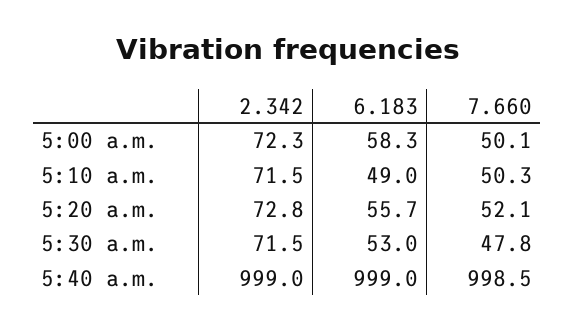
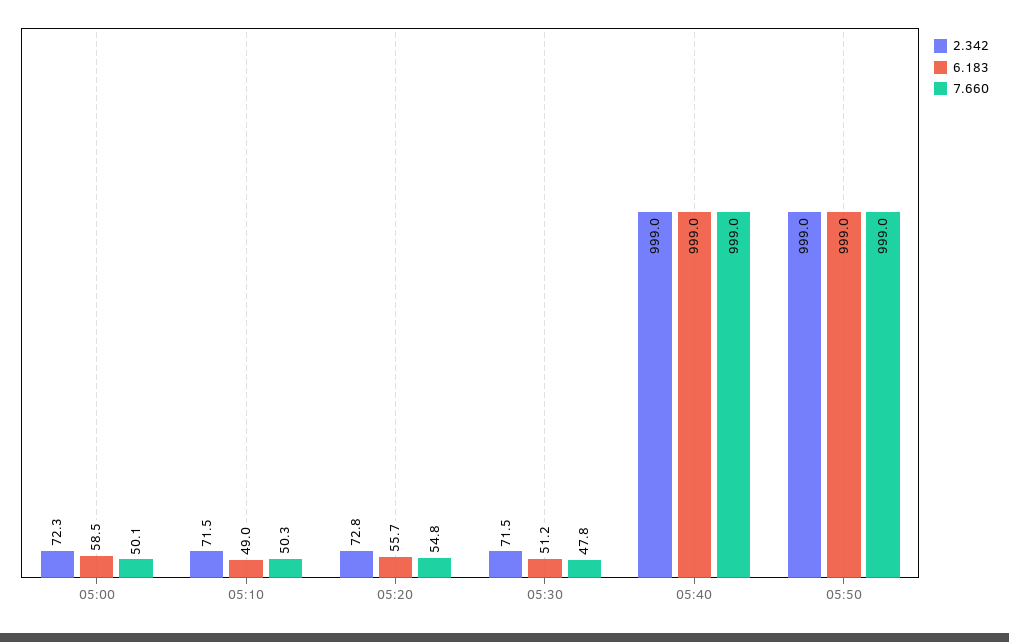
6.183, 5:00 a.m.: 58.3 -> 58.5
7.660, 5:20 a.m.: 52.1 -> 54.8
6.183, 5:30 a.m.: 53 -> 51.2
7.660, 5:40 a.m.: 998.5 -> 999
2.342, 05:50: none -> 999
6.183, 05:50: none -> 999
7.660, 05:50: none -> 999

